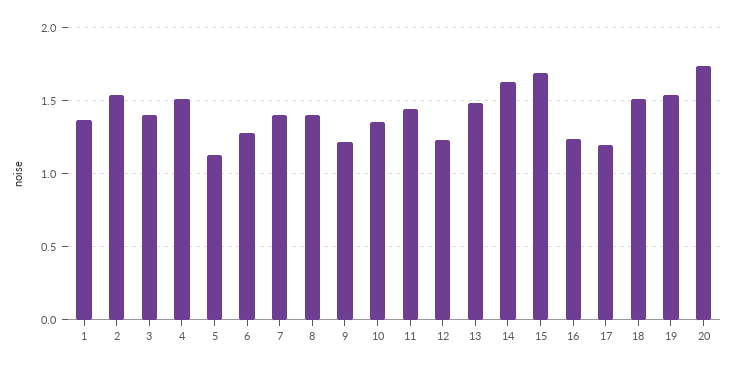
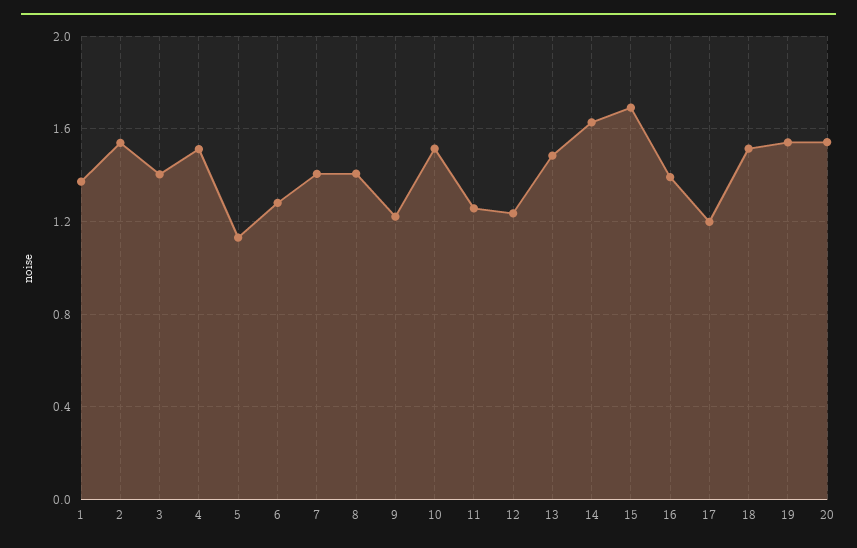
10: 1.35 -> 1.5
11: 1.45 -> 1.25
16: 1.25 -> 1.4
20: 1.75 -> 1.55

